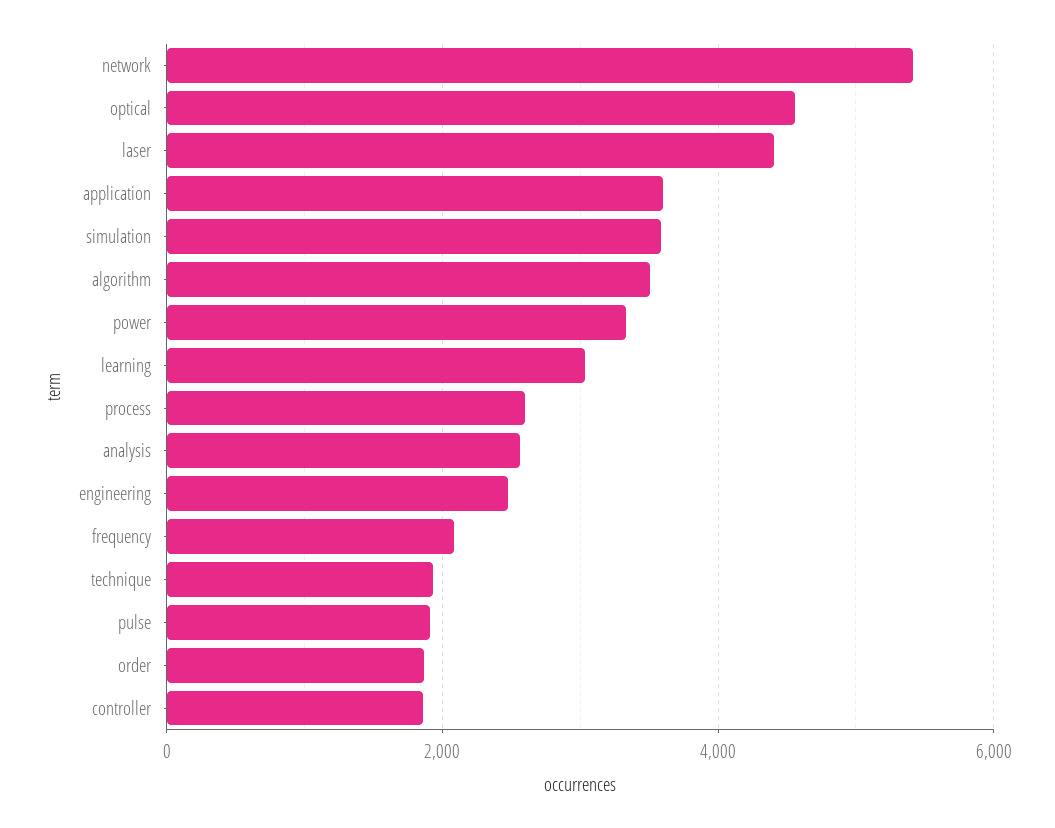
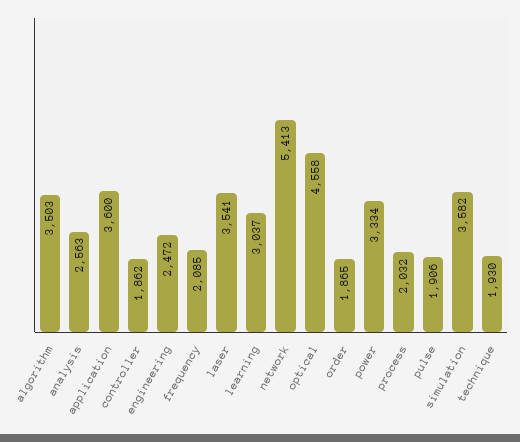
laser: 4400 -> 3541
process: 2600 -> 2032

